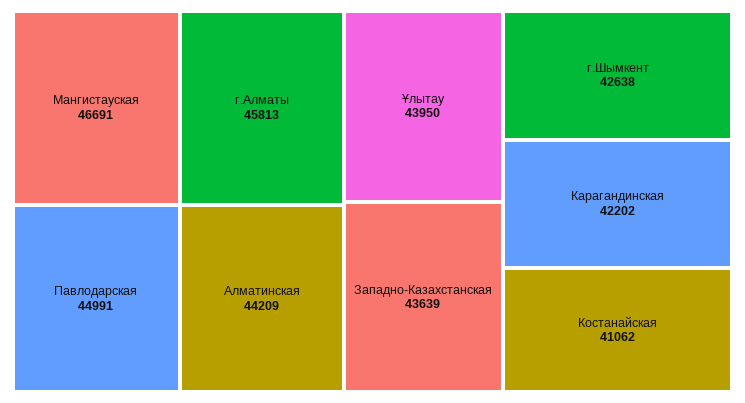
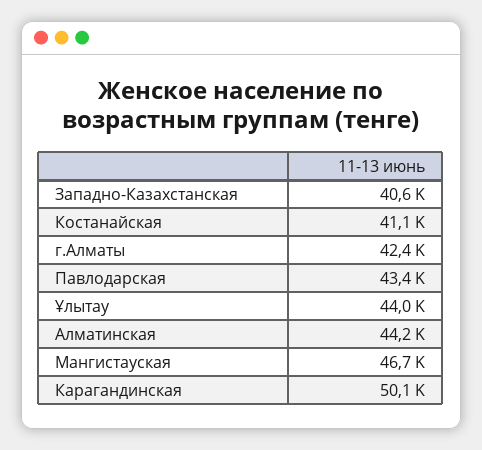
г.Алматы: 45813 -> 42400
Павлодарская: 44991 -> 43400
Западно-Казахстанская: 43639 -> 40600
г.Шымкент: 42638 -> none
Карагандинская: 42202 -> 50100

